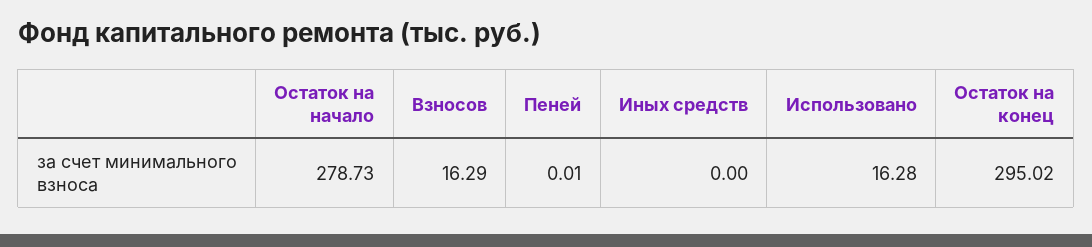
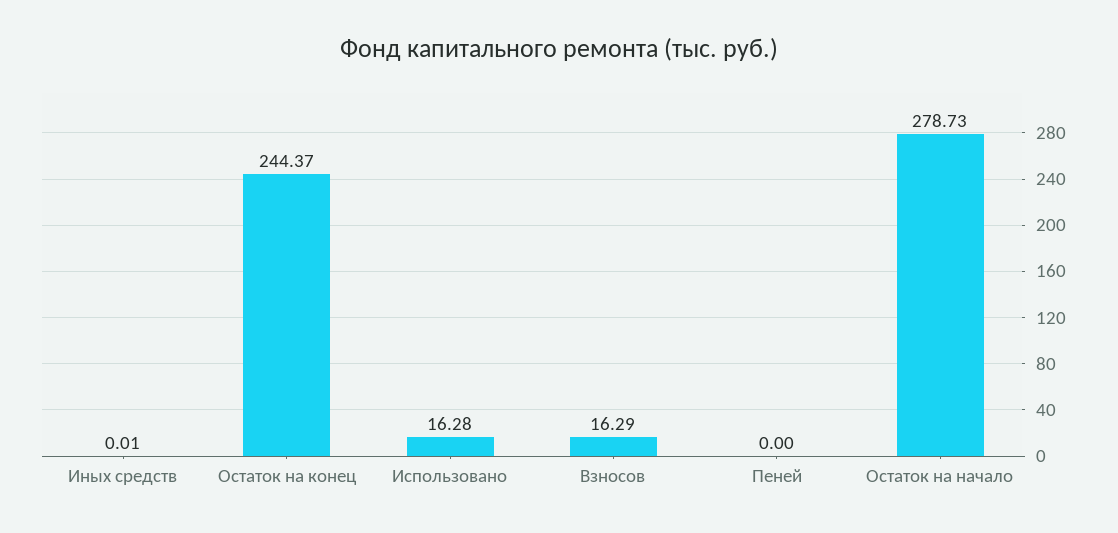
Пеней: 0.01 -> 0
Иных средств: 0 -> 0.01
Остаток на конец: 295.02 -> 244.37

